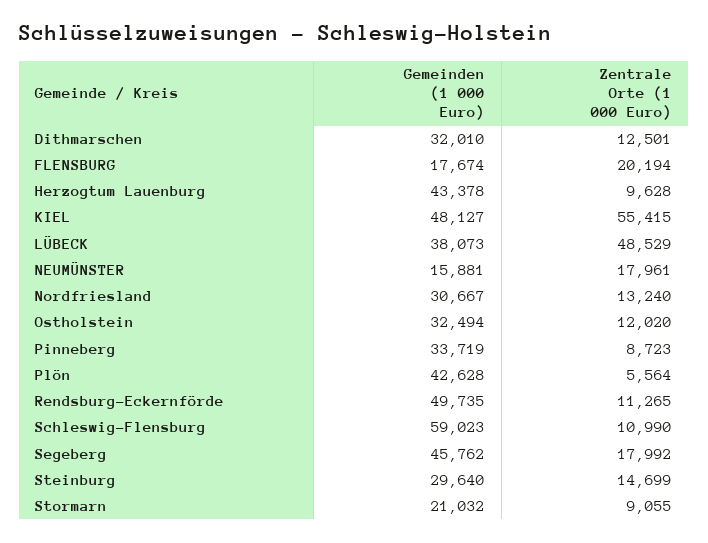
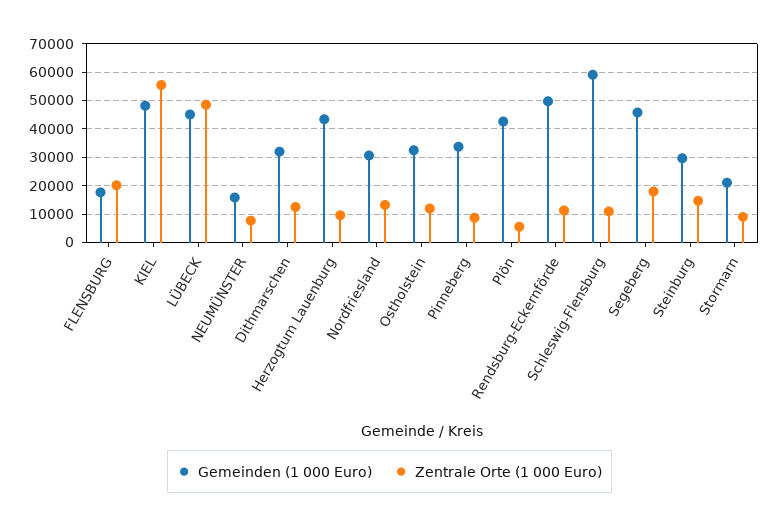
Gemeinden (1 000 Euro), LÜBECK: 38073 -> 45000
Zentrale Orte (1 000 Euro), NEUMÜNSTER: 17961 -> 7500

